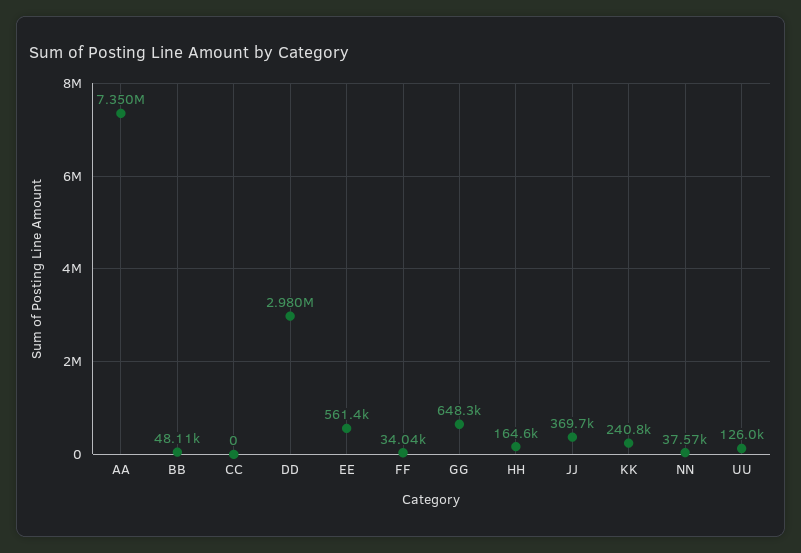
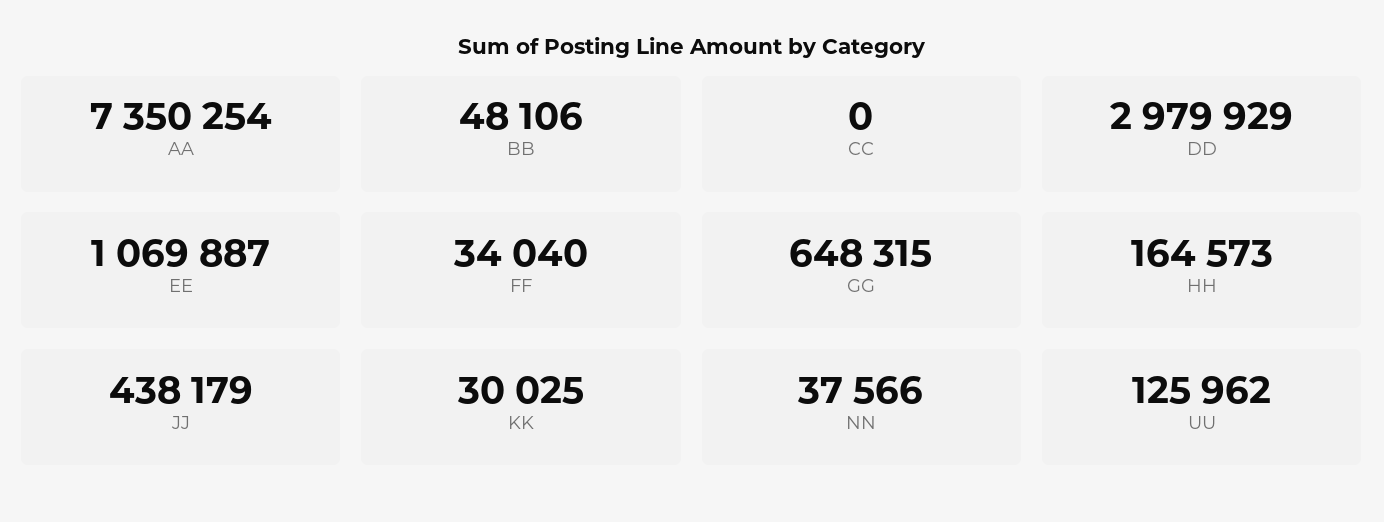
EE: 561400 -> 1069887
JJ: 369700 -> 438179
KK: 240800 -> 30025

